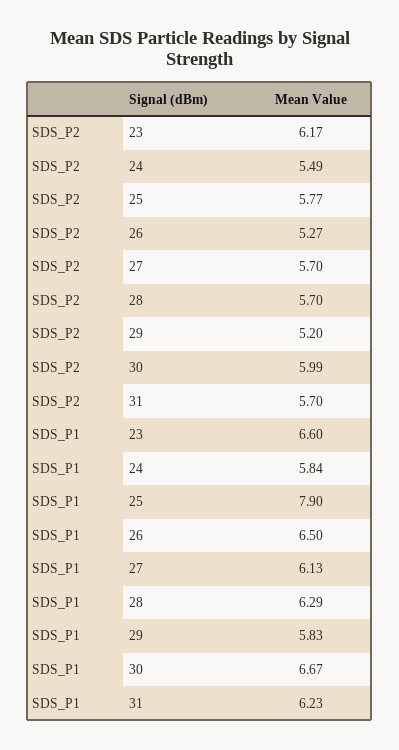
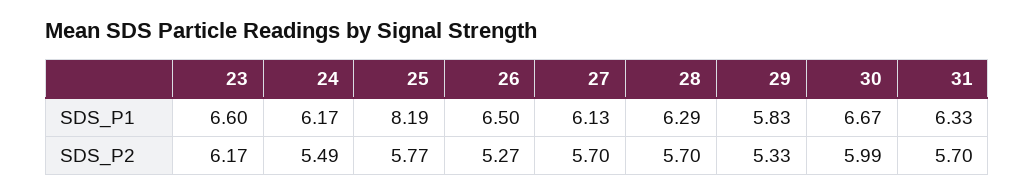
SDS_P2, 29: 5.2 -> 5.33
SDS_P1, 24: 5.84 -> 6.17
SDS_P1, 25: 7.9 -> 8.19
SDS_P1, 31: 6.23 -> 6.33

